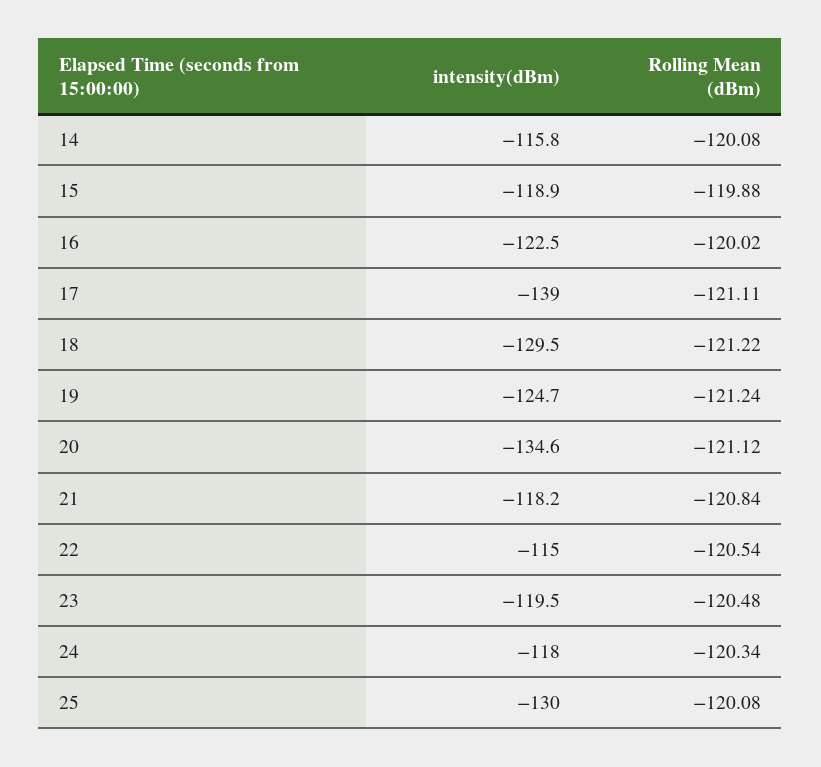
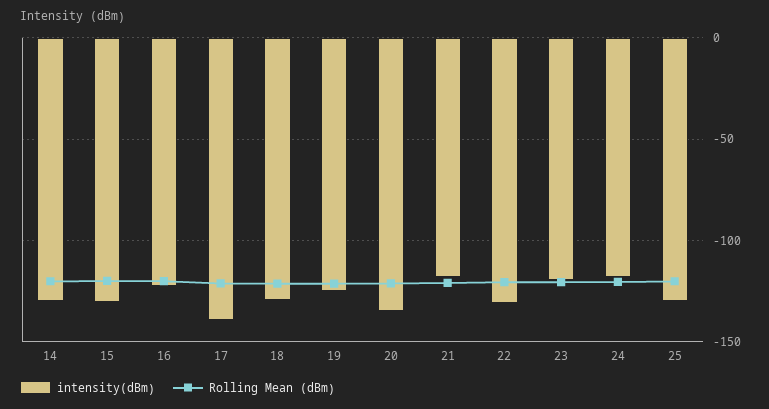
intensity(dBm), 14: -115.8 -> -130
intensity(dBm), 15: -118.9 -> -130
intensity(dBm), 22: -115 -> -130

